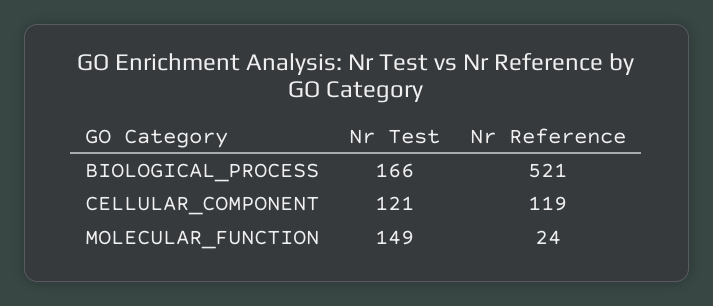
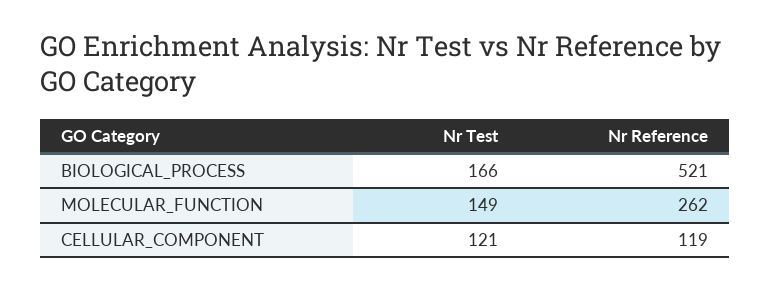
Nr Reference, MOLECULAR_FUNCTION: 24 -> 262

